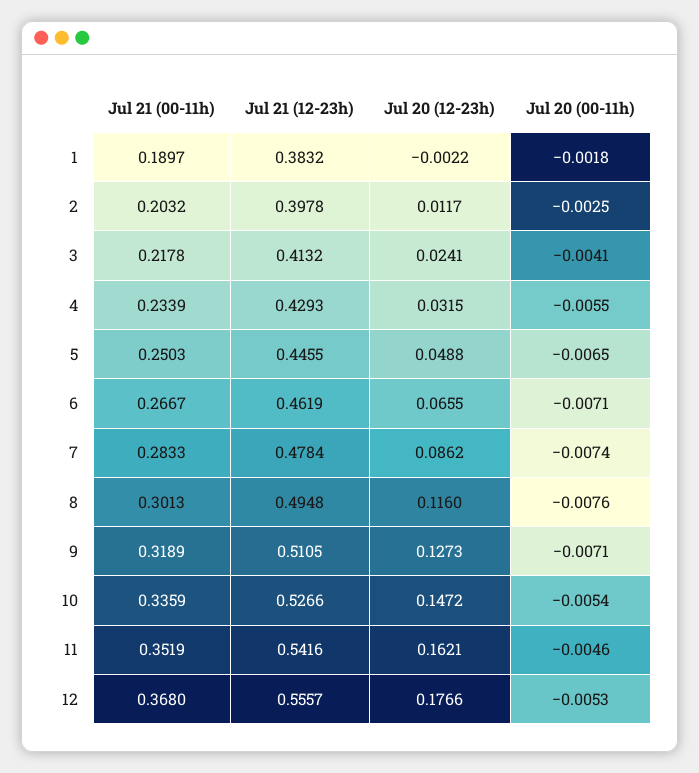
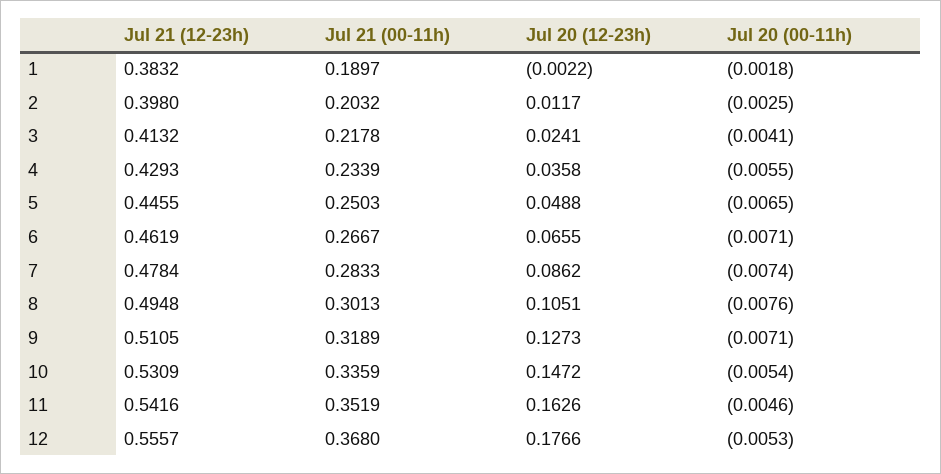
Jul 21 (12-23h), 2: 0.3978 -> 0.398
Jul 20 (12-23h), 4: 0.0315 -> 0.0358
Jul 20 (12-23h), 8: 0.116 -> 0.1051
Jul 21 (12-23h), 10: 0.5266 -> 0.5309
Jul 20 (12-23h), 11: 0.1621 -> 0.1626

